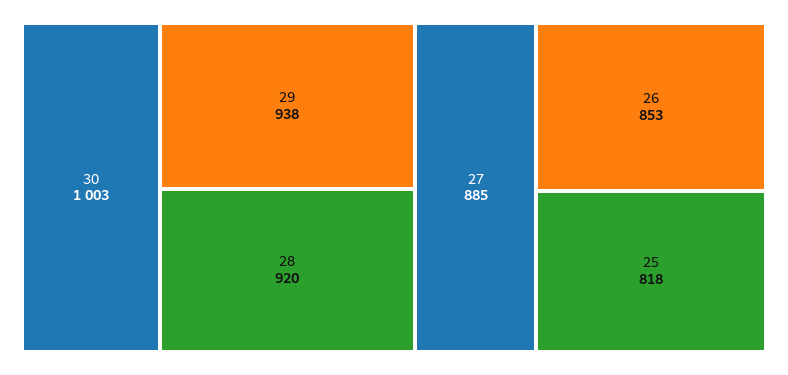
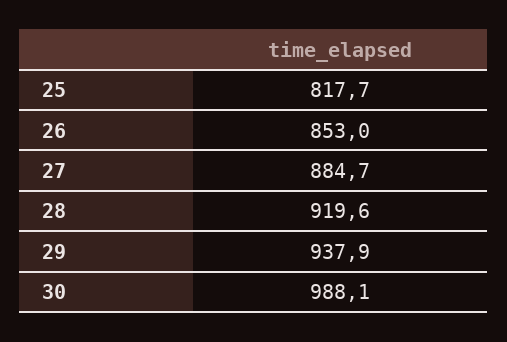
30: 1003 -> 988.1

